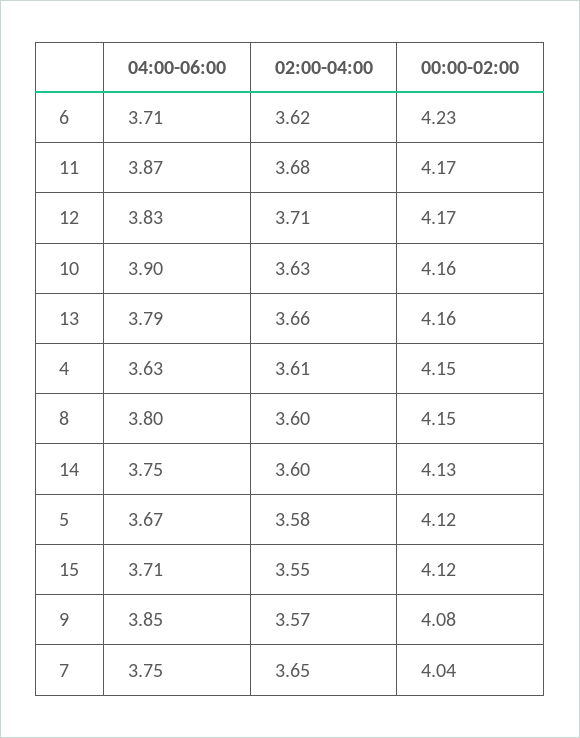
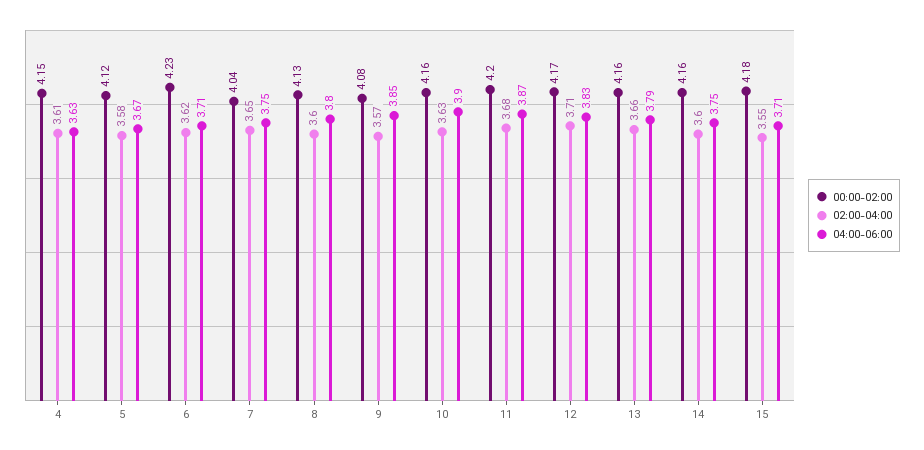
00:00-02:00, 11: 4.17 -> 4.2
00:00-02:00, 8: 4.15 -> 4.13
00:00-02:00, 14: 4.13 -> 4.16
00:00-02:00, 15: 4.12 -> 4.18

